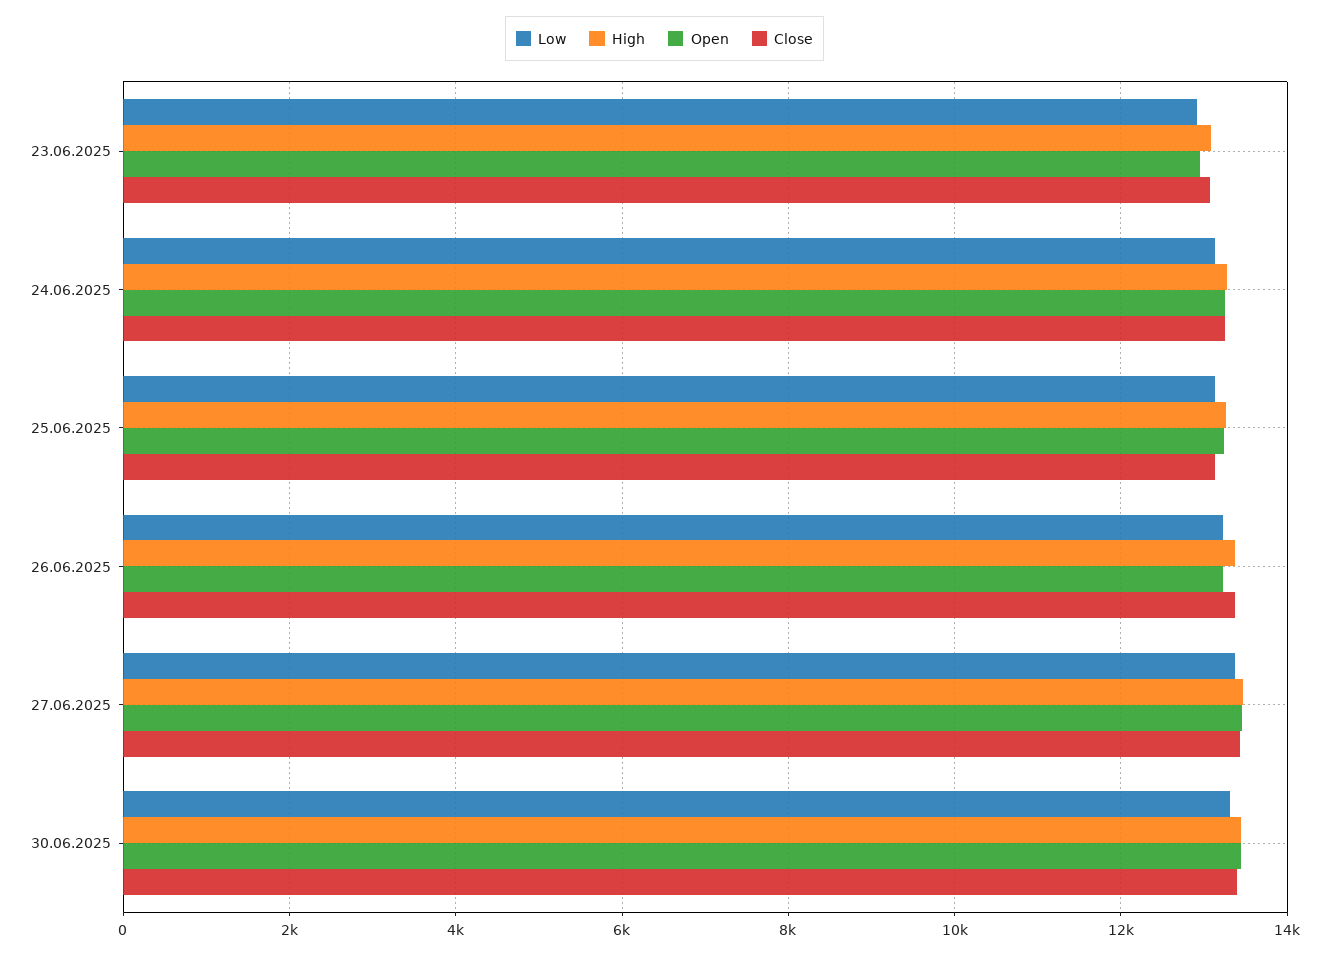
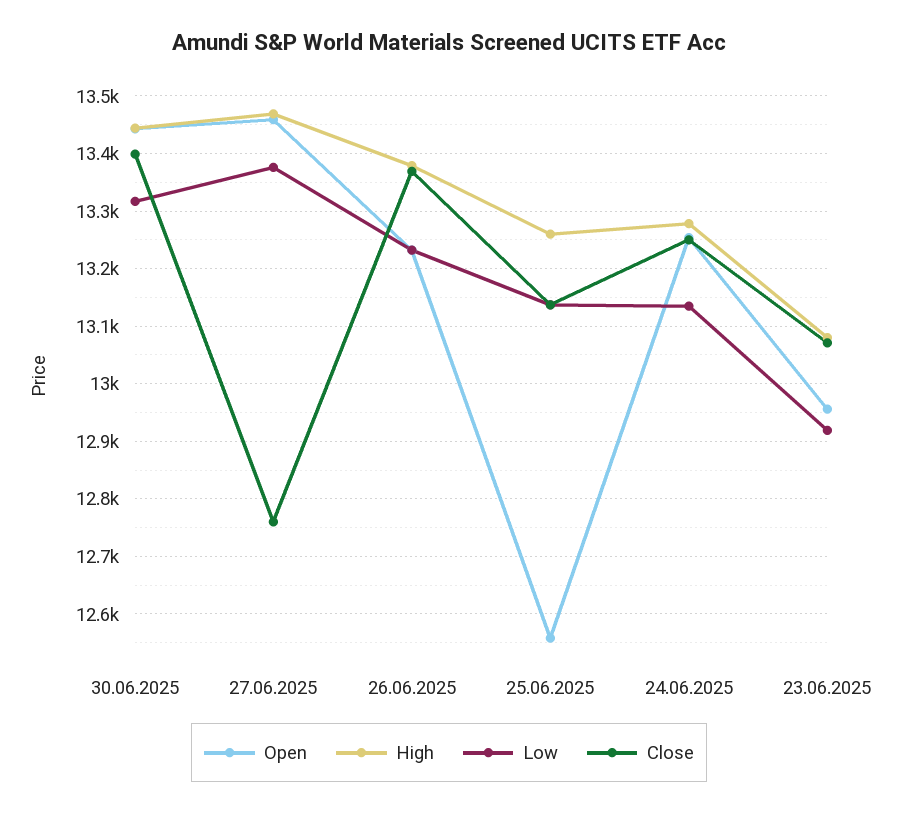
Open, 25.06.2025: 13200 -> 12560
Close, 27.06.2025: 13400 -> 12760

